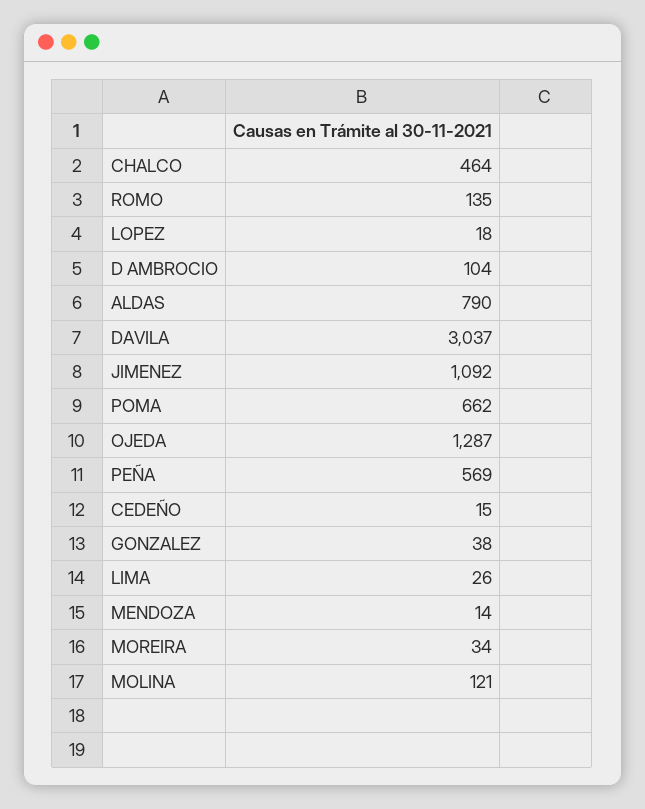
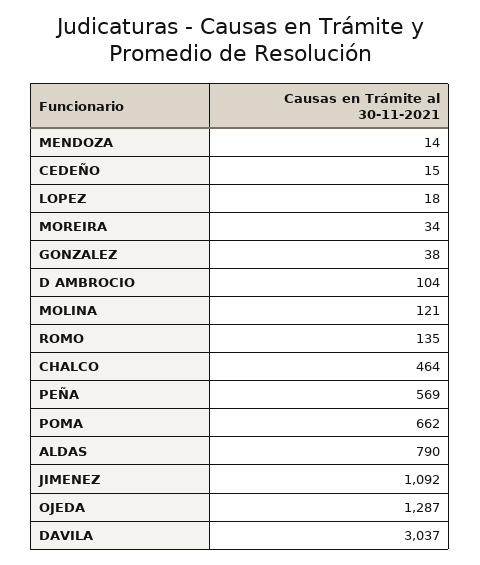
LIMA: 26 -> none

